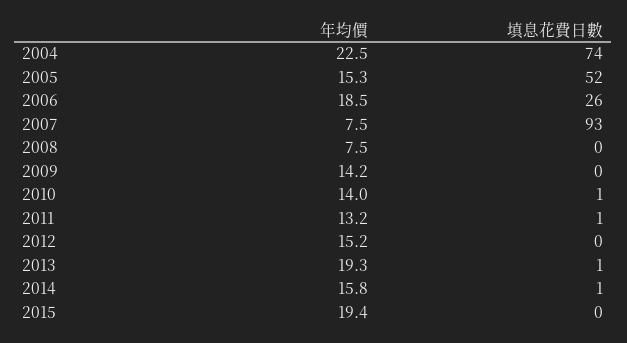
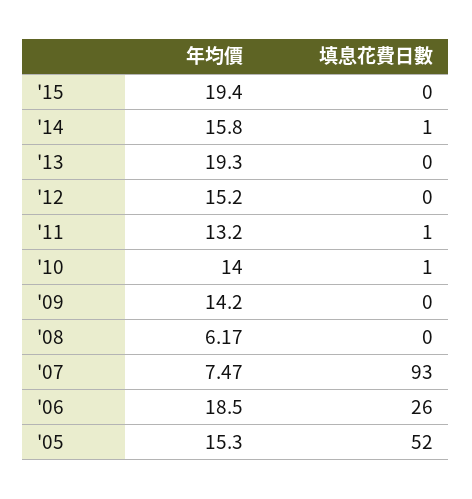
年均價, 2004: 22.5 -> none
填息花費日數, 2004: 74 -> none
年均價, 2008: 7.5 -> 6.17
填息花費日數, 2013: 1 -> 0

